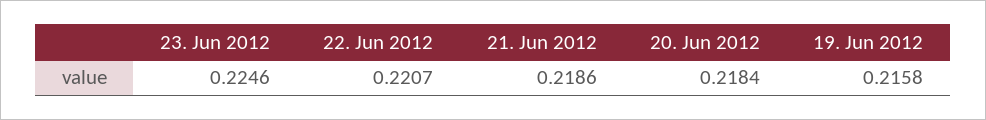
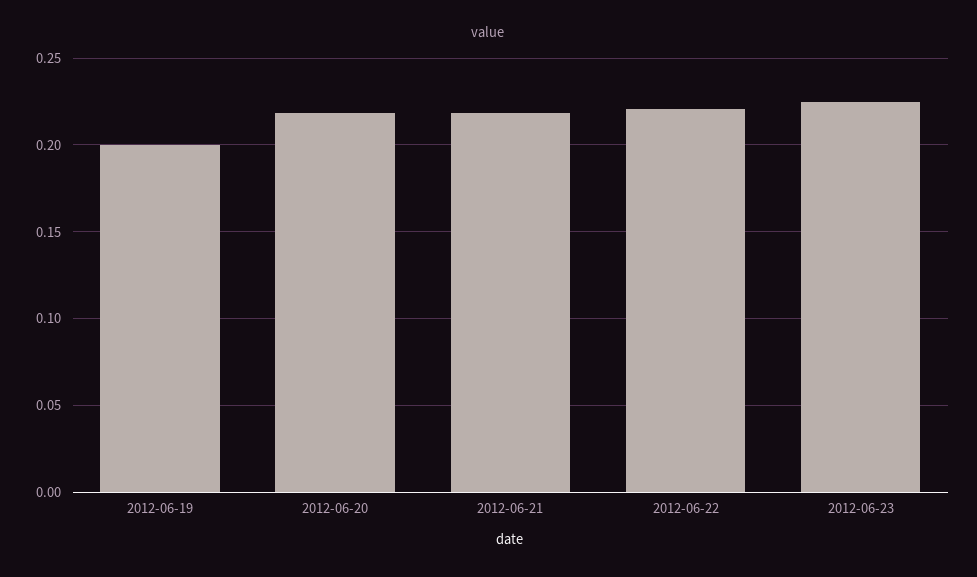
19. Jun 2012: 0.2158 -> 0.2

